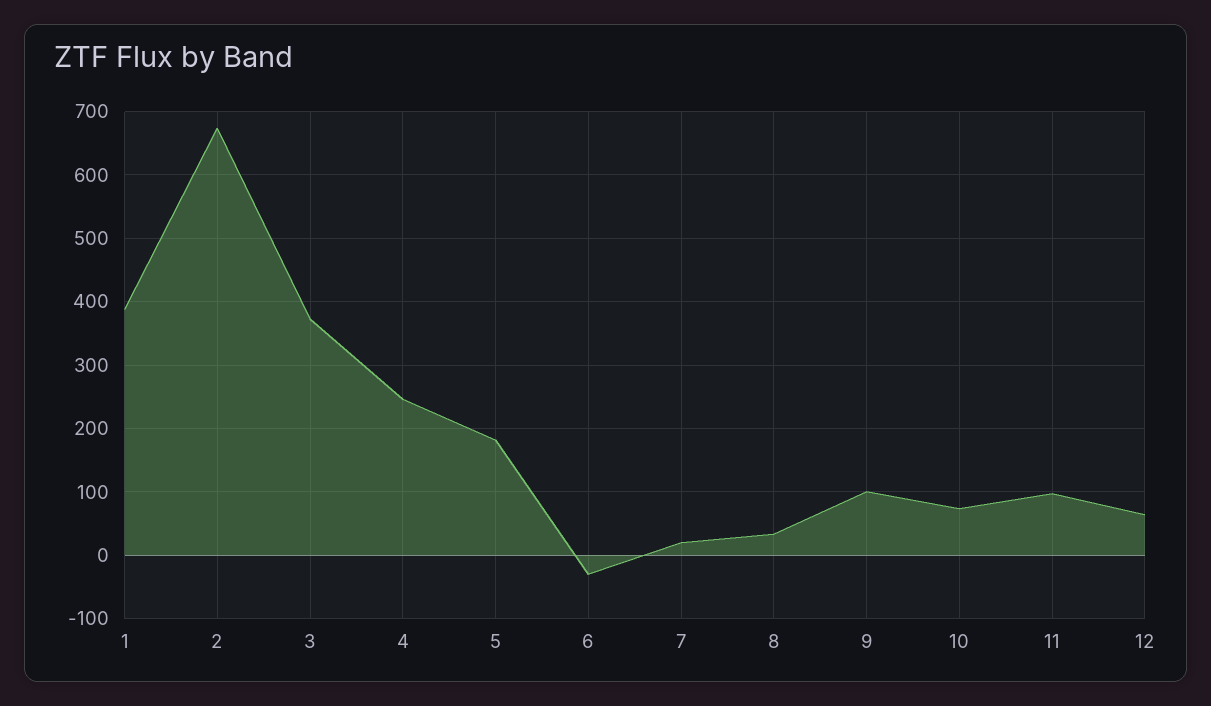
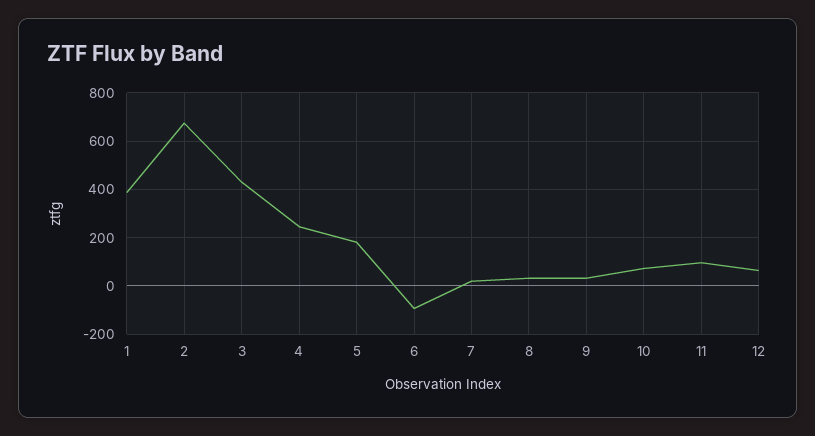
3: 370 -> 425
6: -30 -> -100
9: 100 -> 25

